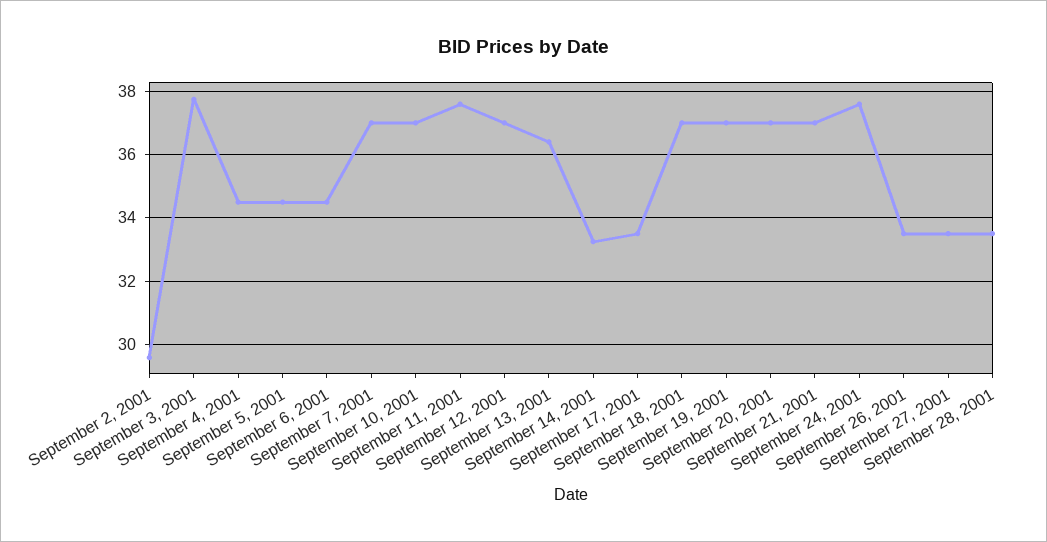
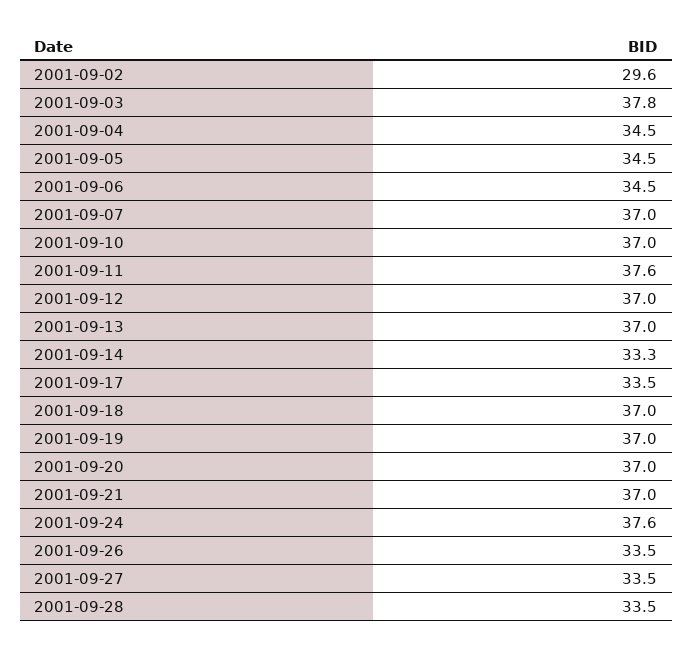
September 13, 2001: 36.4 -> 37

